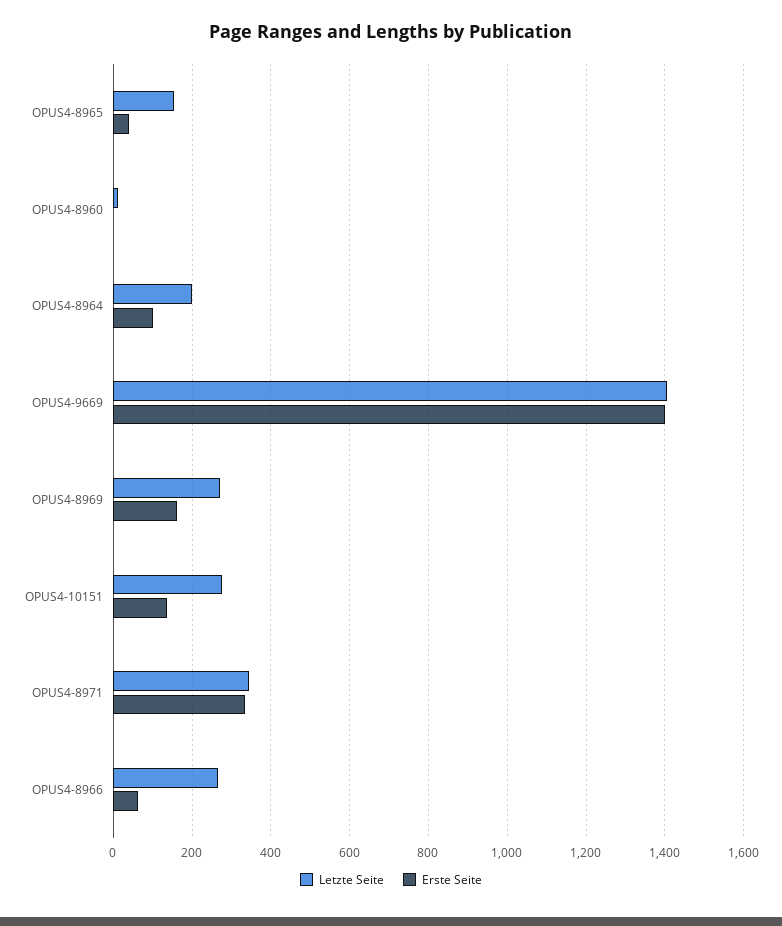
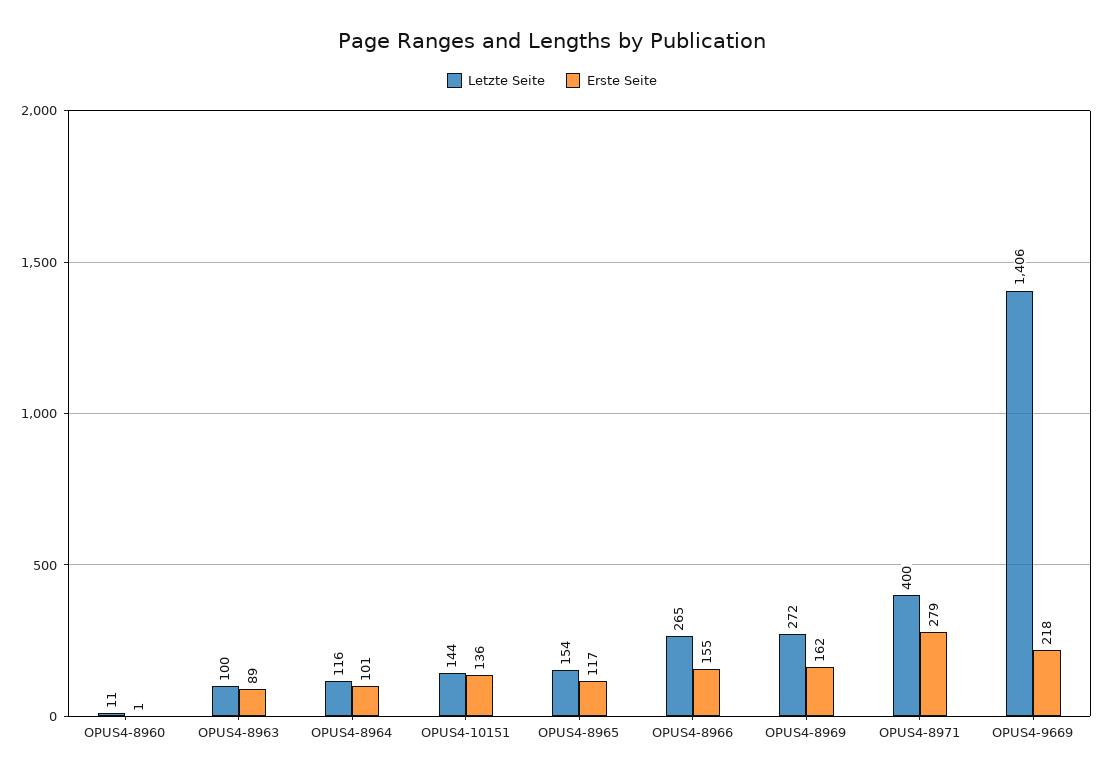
Erste Seite, OPUS4-8965: 40 -> 117
Letzte Seite, OPUS4-8964: 200 -> 116
Erste Seite, OPUS4-9669: 1400 -> 218
Letzte Seite, OPUS4-10151: 280 -> 144
Letzte Seite, OPUS4-8971: 340 -> 400
Erste Seite, OPUS4-8971: 340 -> 279
Erste Seite, OPUS4-8966: 60 -> 155
Letzte Seite, OPUS4-8963: none -> 100
Erste Seite, OPUS4-8963: none -> 89

